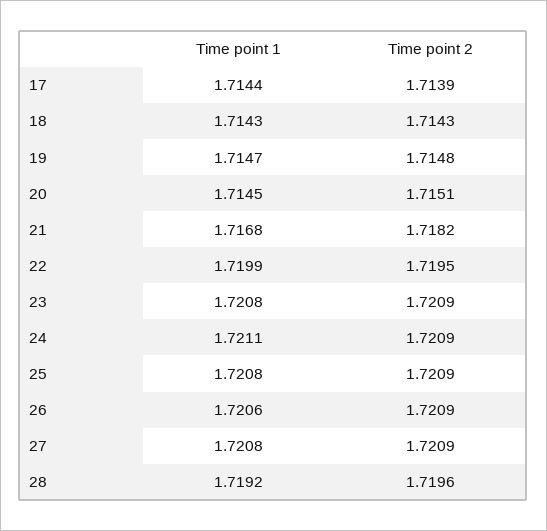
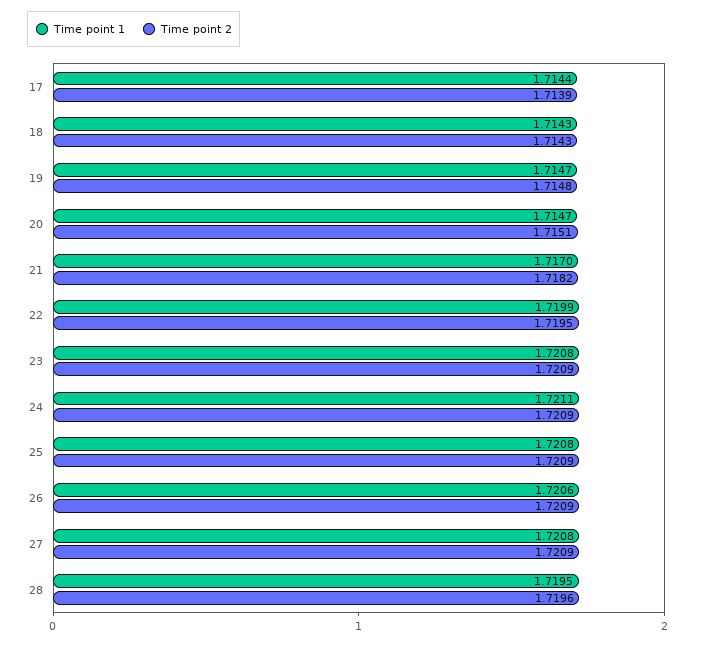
Time point 1, 20: 1.7145 -> 1.7147
Time point 1, 21: 1.7168 -> 1.717
Time point 1, 28: 1.7192 -> 1.7195

